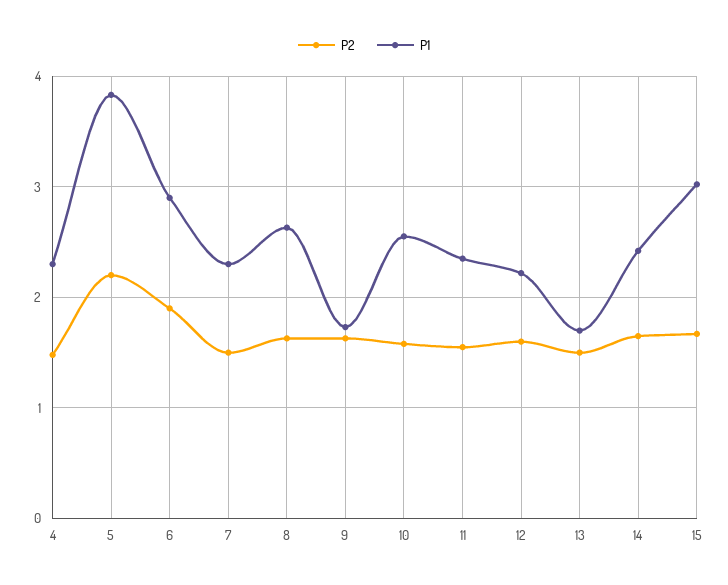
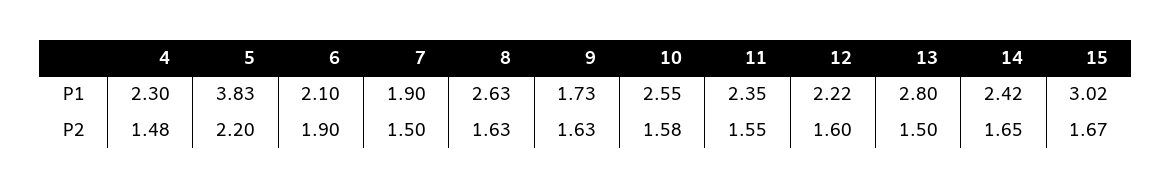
P1, 6: 2.9 -> 2.1
P1, 7: 2.3 -> 1.9
P1, 13: 1.7 -> 2.8

